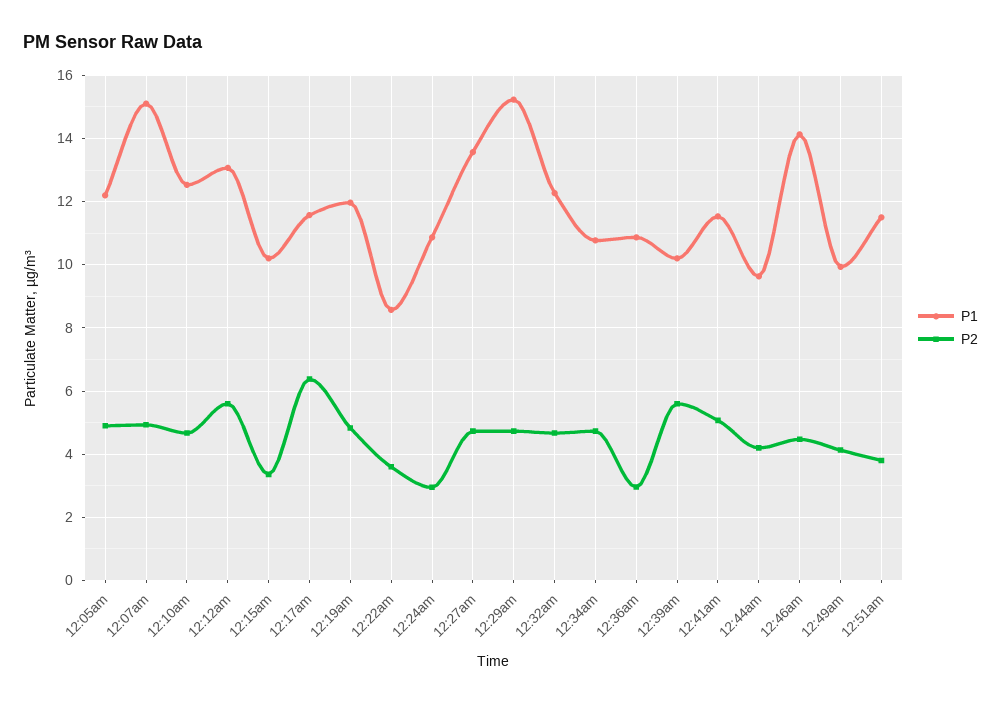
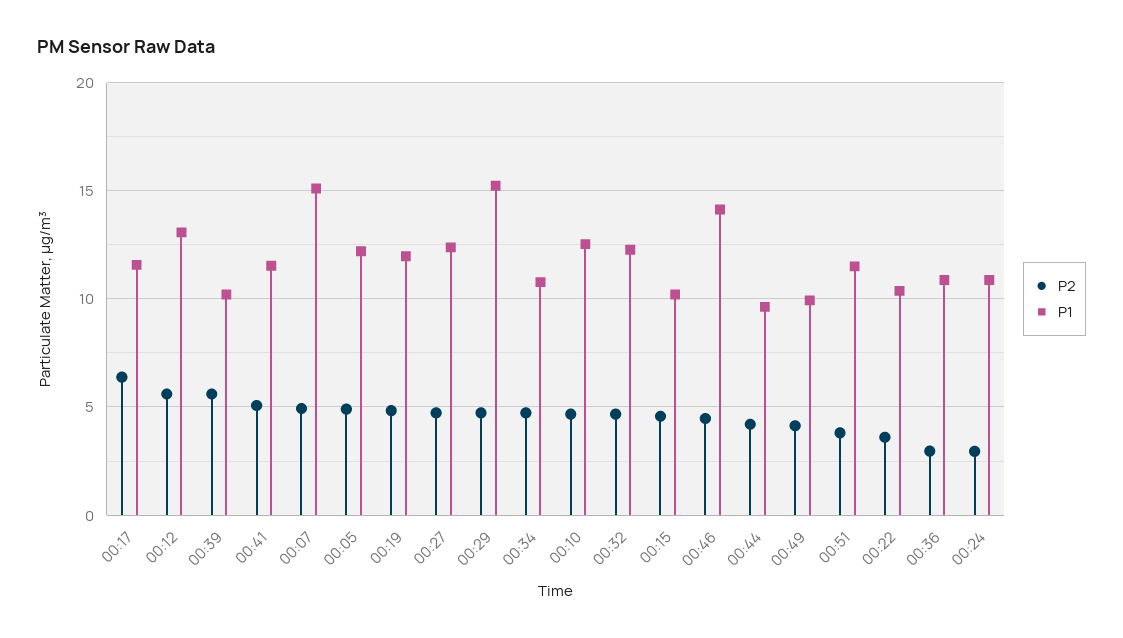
P2, 12:15am: 3.4 -> 4.5
P1, 12:22am: 8.6 -> 10.5
P1, 12:27am: 13.6 -> 12.5

